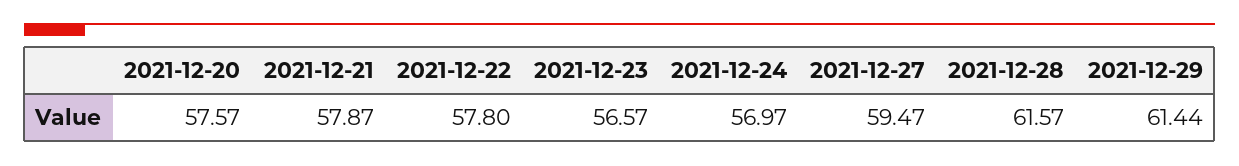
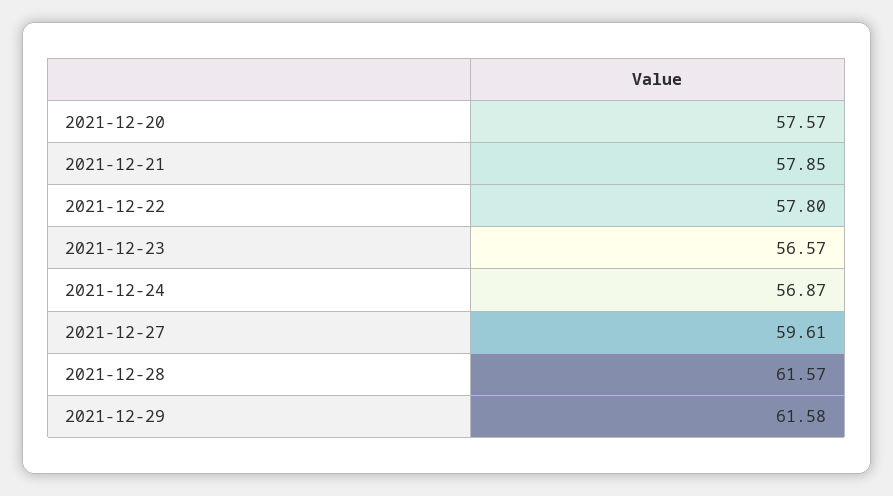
2021-12-21: 57.87 -> 57.85
2021-12-24: 56.97 -> 56.87
2021-12-27: 59.47 -> 59.61
2021-12-29: 61.44 -> 61.58

